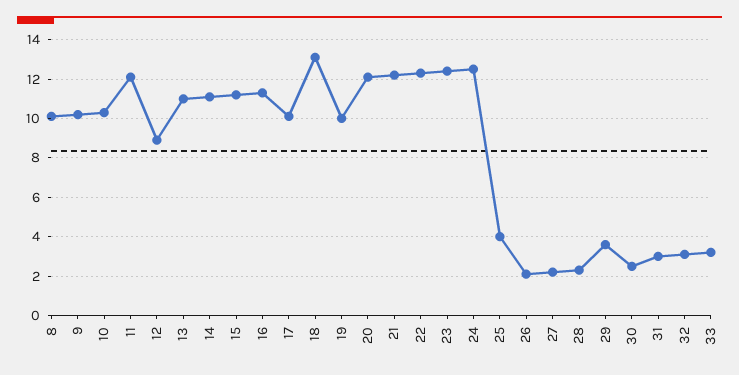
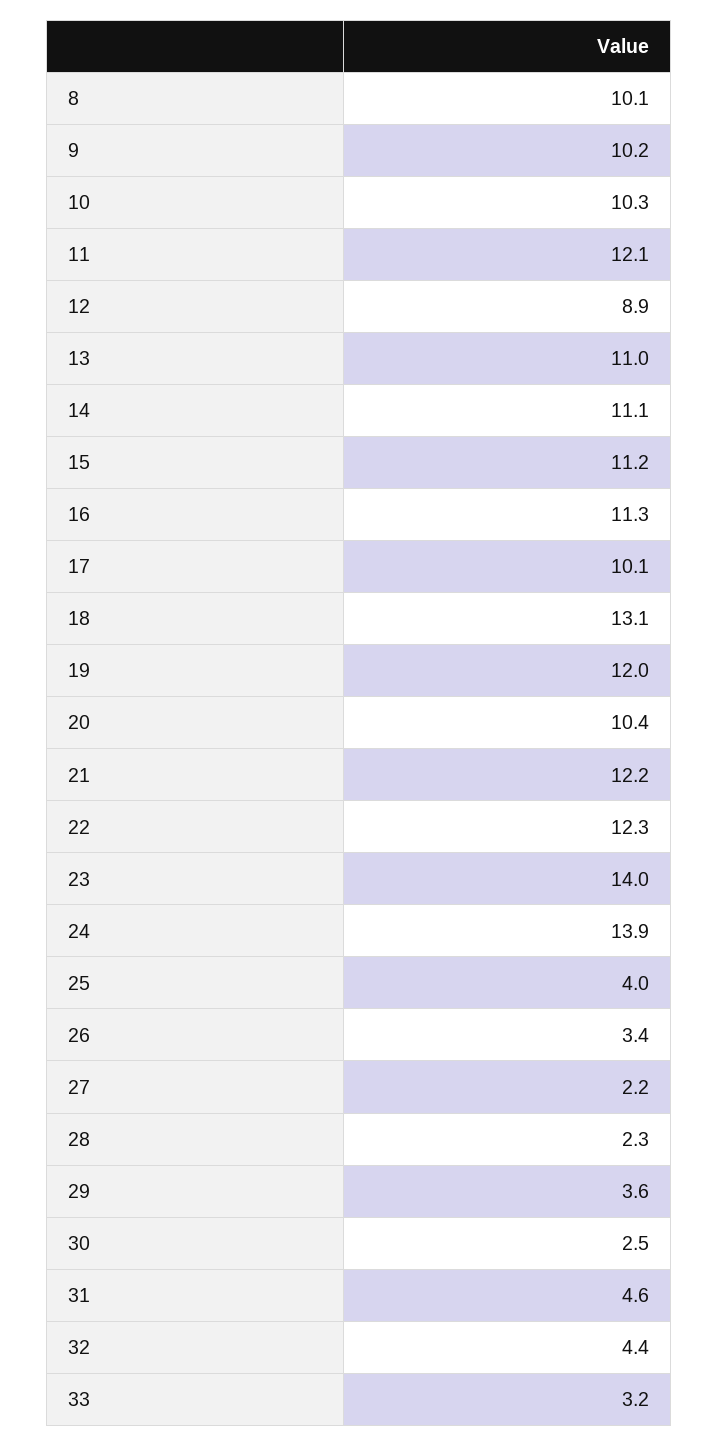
19: 10 -> 12
20: 12 -> 10.4
23: 12.5 -> 14
24: 12.5 -> 13.9
26: 2 -> 3.4
31: 3 -> 4.6
32: 3 -> 4.4

